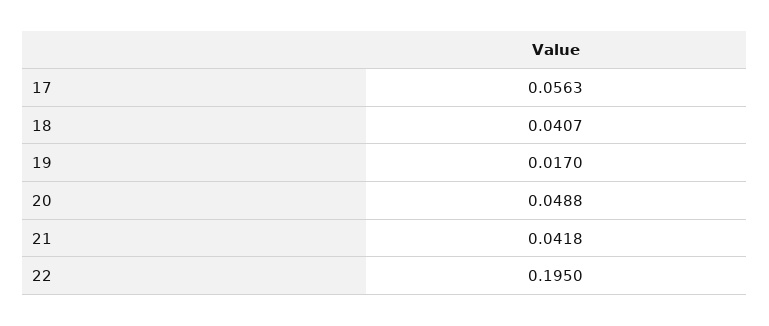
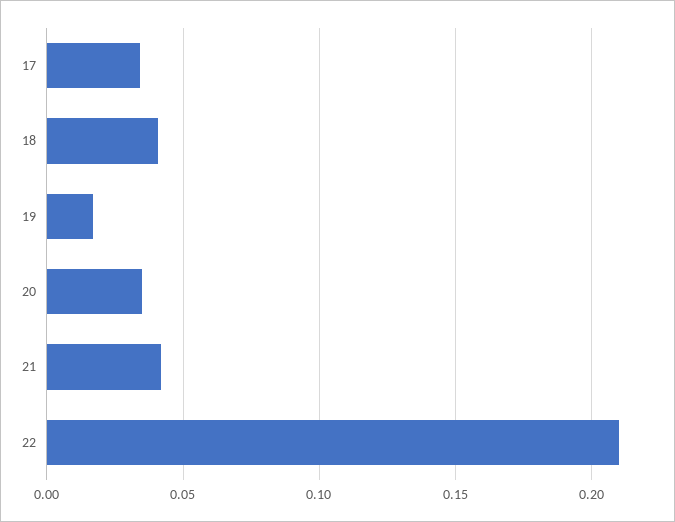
17: 0.0563 -> 0.035
20: 0.0488 -> 0.035
22: 0.195 -> 0.21

